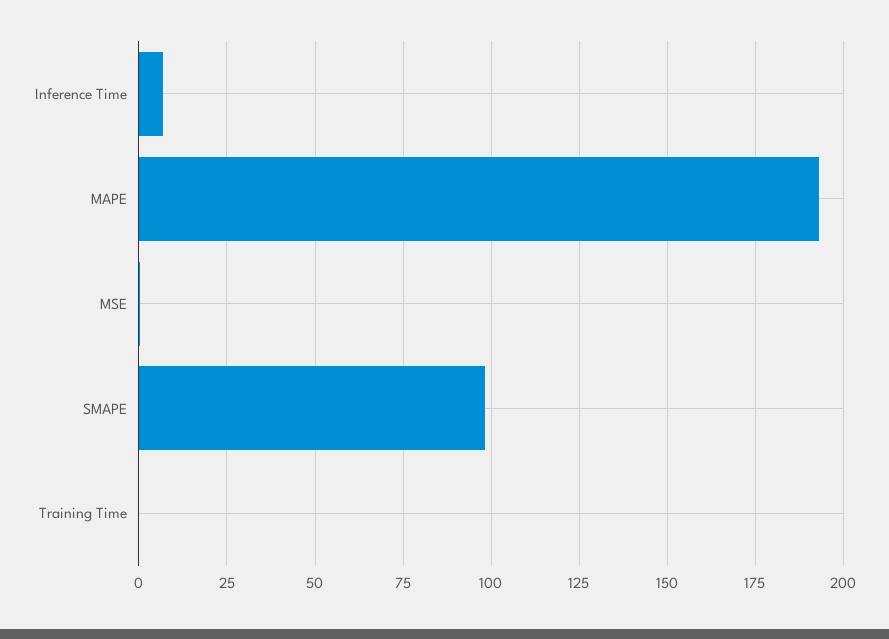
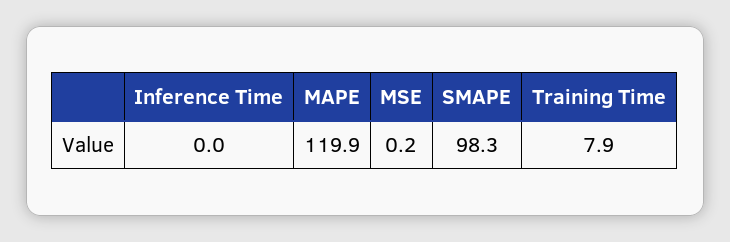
Inference Time: 7.5 -> 0
MAPE: 192.5 -> 119.9
Training Time: 0 -> 7.9

